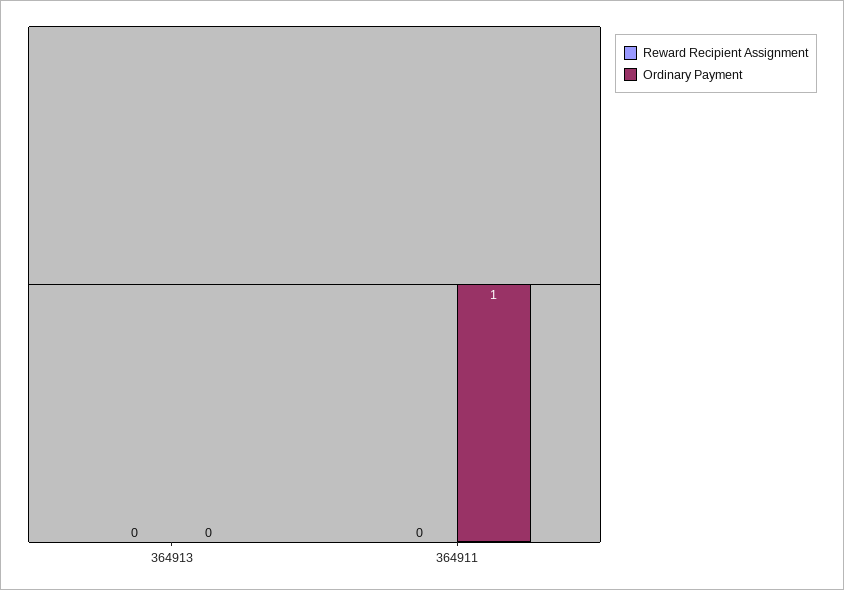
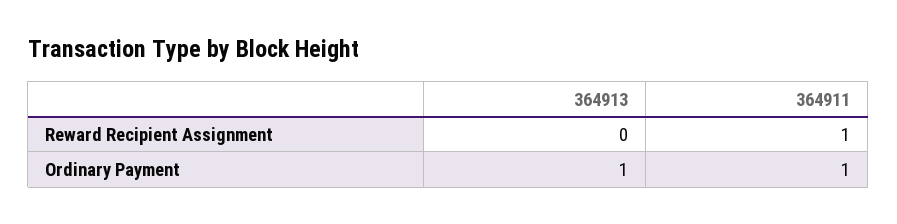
Ordinary Payment, 364913: 0 -> 1
Reward Recipient Assignment, 364911: 0 -> 1

